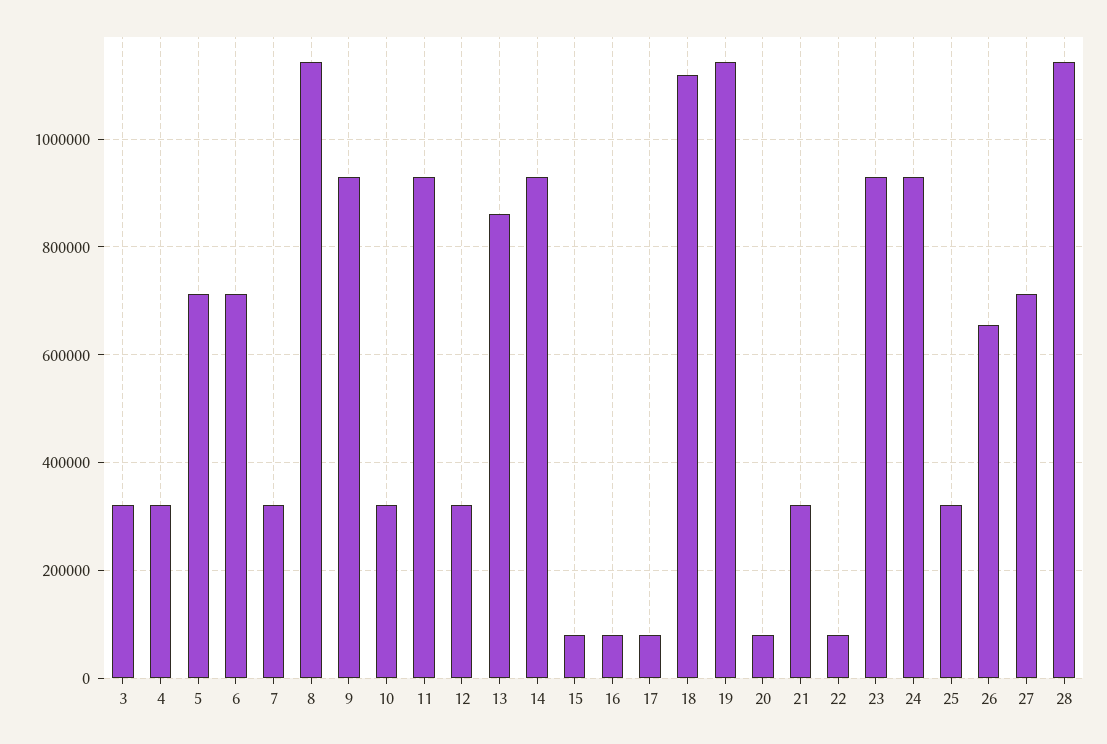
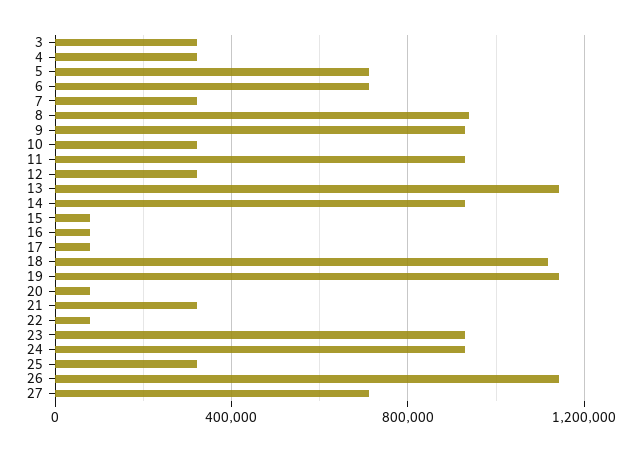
8: 1140000 -> 950000
13: 860000 -> 1150000
26: 660000 -> 1150000
28: 1140000 -> none

